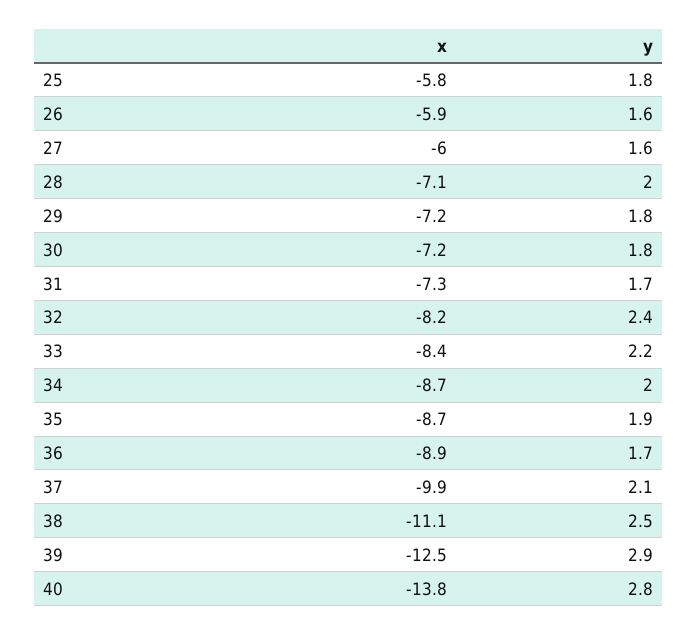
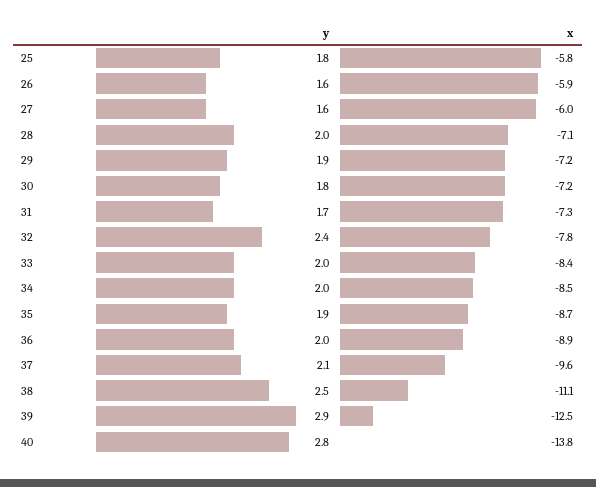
y, 29: 1.8 -> 1.9
x, 32: -8.2 -> -7.8
y, 33: 2.2 -> 2
x, 34: -8.7 -> -8.5
y, 36: 1.7 -> 2
x, 37: -9.9 -> -9.6

